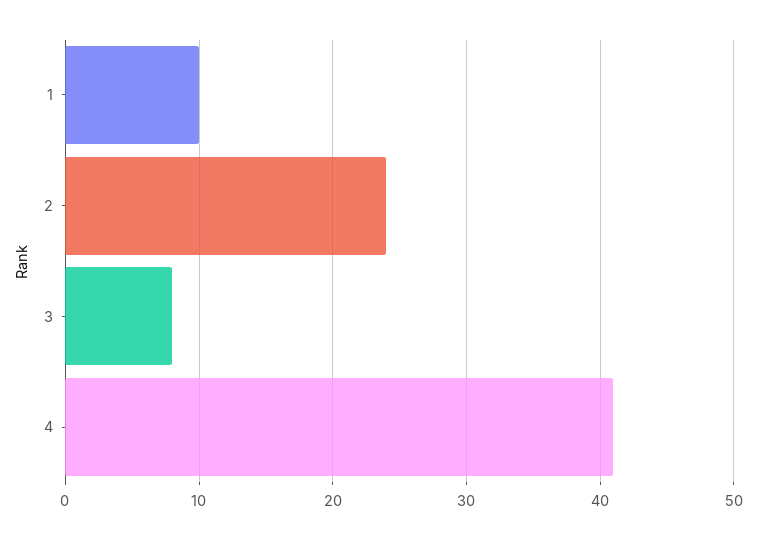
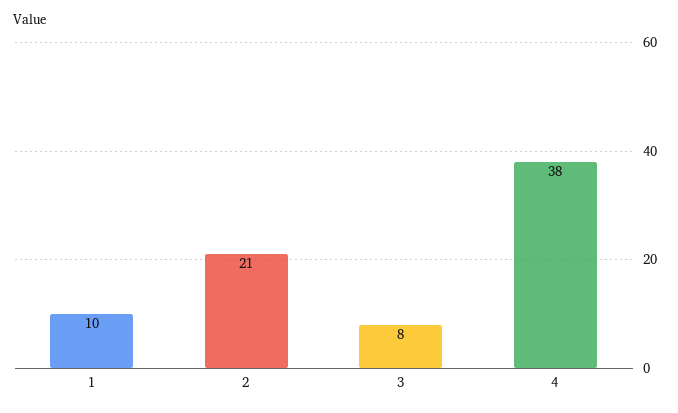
2: 24 -> 21
4: 41 -> 38

